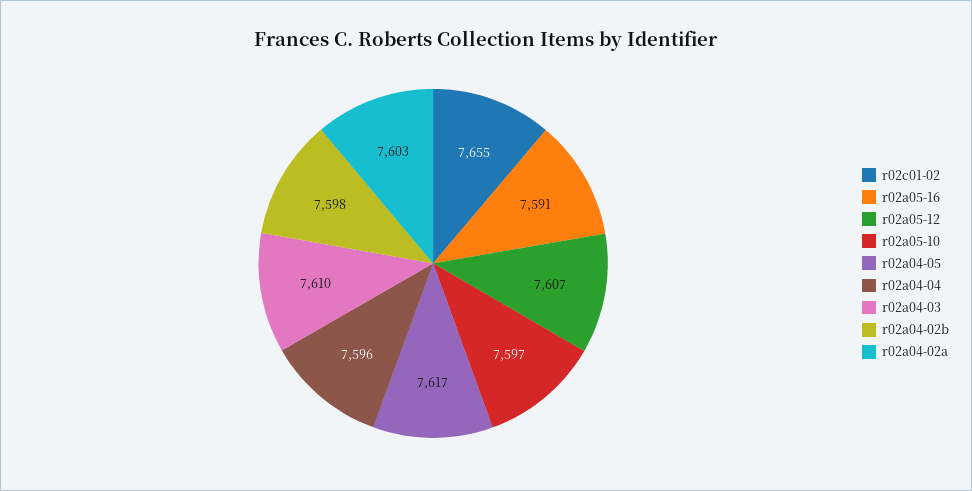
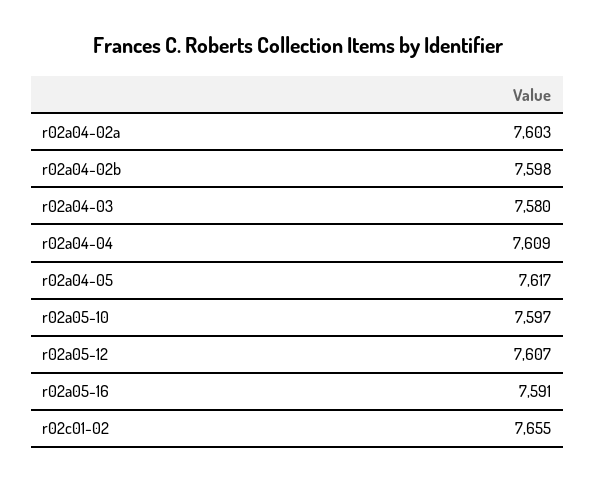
r02a04-04: 7596 -> 7609
r02a04-03: 7610 -> 7580

